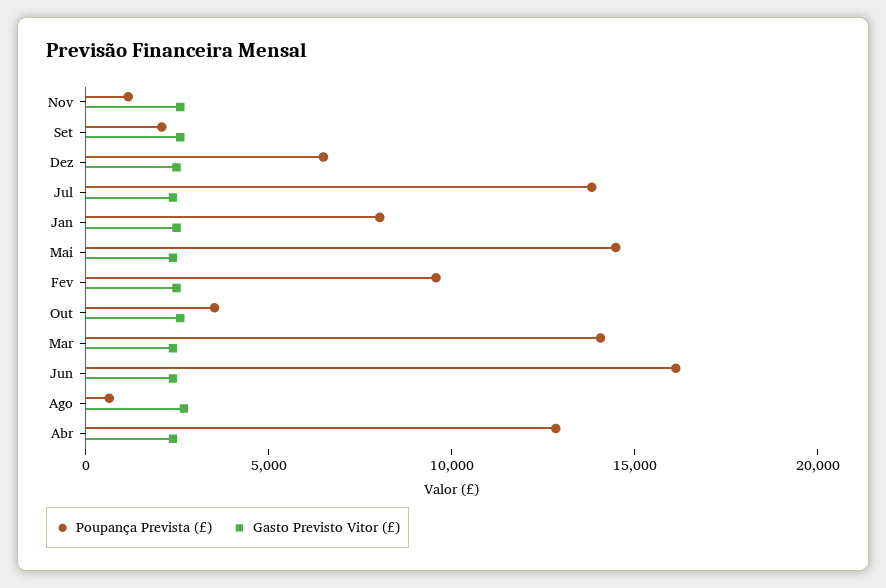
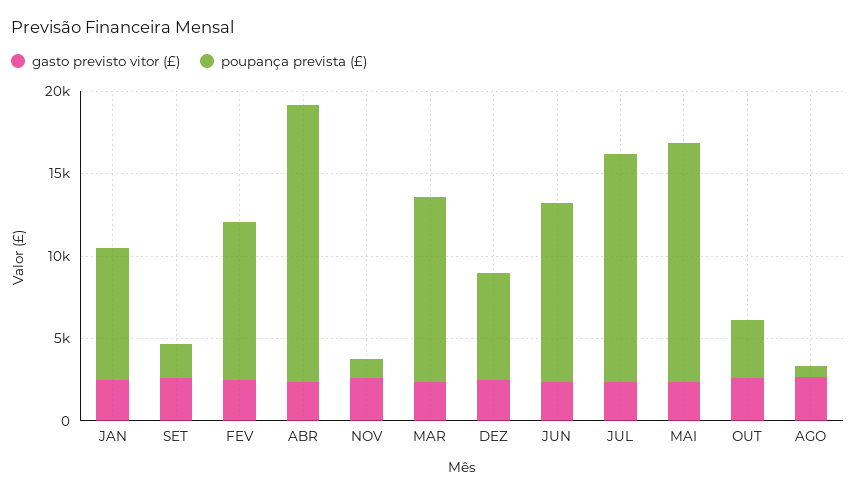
Poupança Prevista (£), Mar: 14000 -> 11000
Poupança Prevista (£), Jun: 16000 -> 11000
Poupança Prevista (£), Abr: 13000 -> 17000

